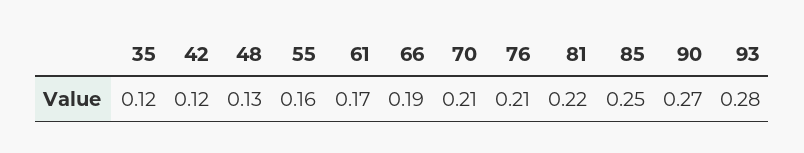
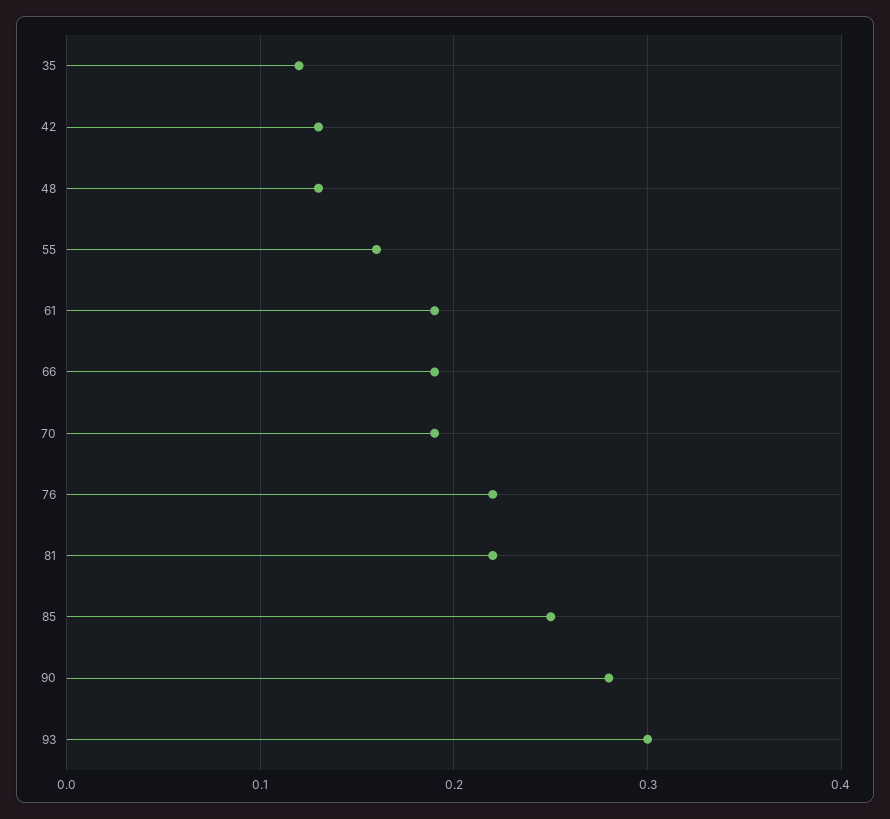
42: 0.12 -> 0.13
61: 0.17 -> 0.19
70: 0.21 -> 0.19
76: 0.21 -> 0.22
90: 0.27 -> 0.28
93: 0.28 -> 0.3

